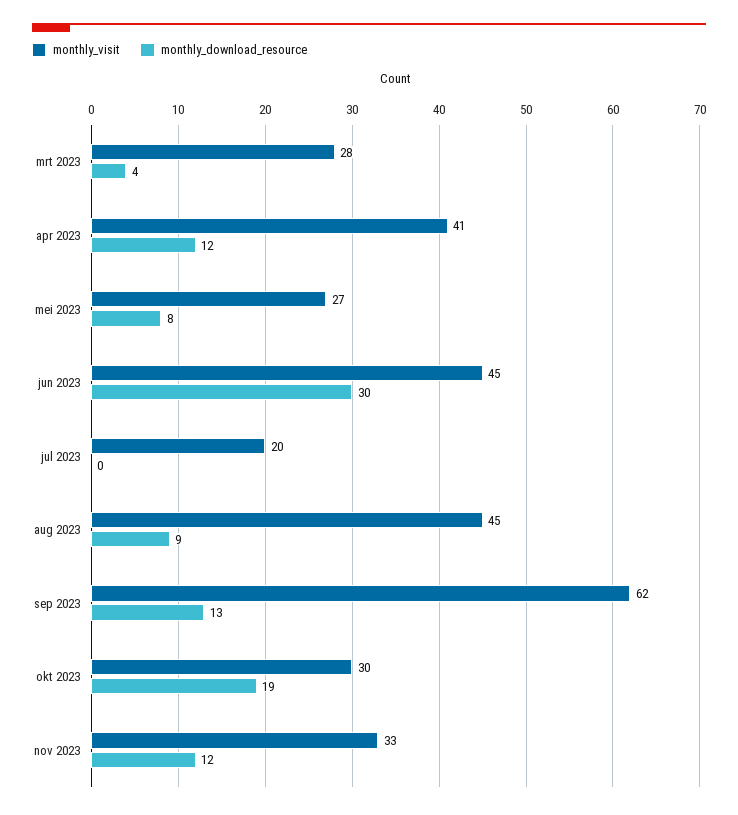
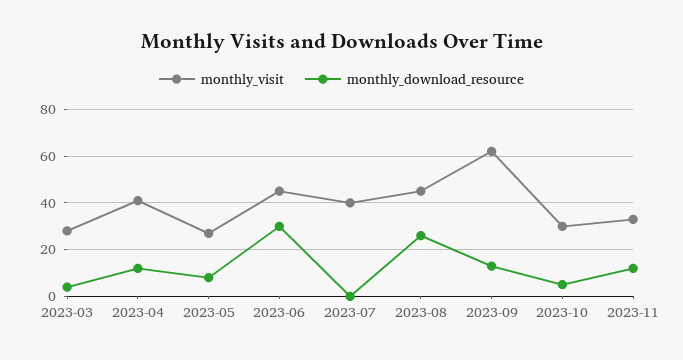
monthly_visit, jul 2023: 20 -> 40
monthly_download_resource, aug 2023: 9 -> 25
monthly_download_resource, okt 2023: 19 -> 5

